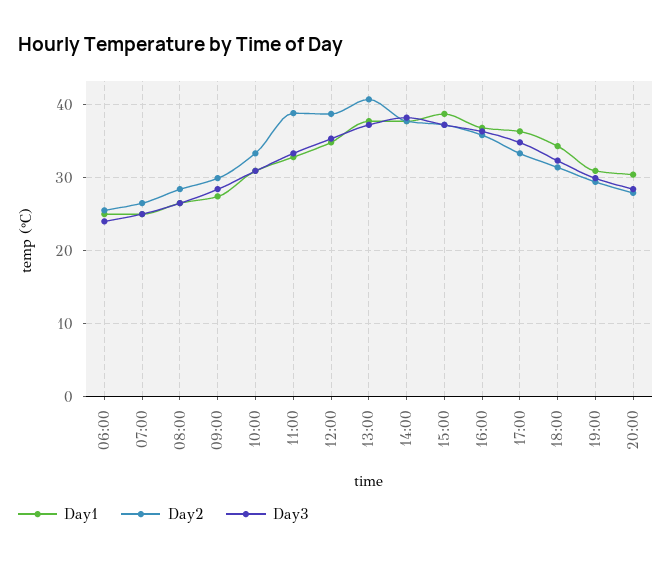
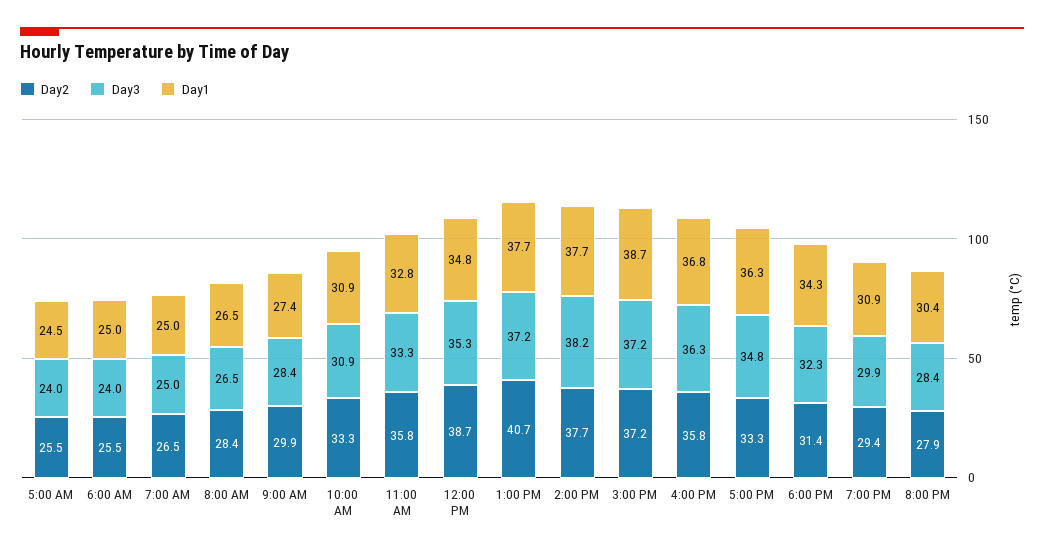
Day2, 11:00: 39 -> 35.8
Day2, 5:00 AM: none -> 25.5
Day3, 5:00 AM: none -> 24
Day1, 5:00 AM: none -> 24.5

